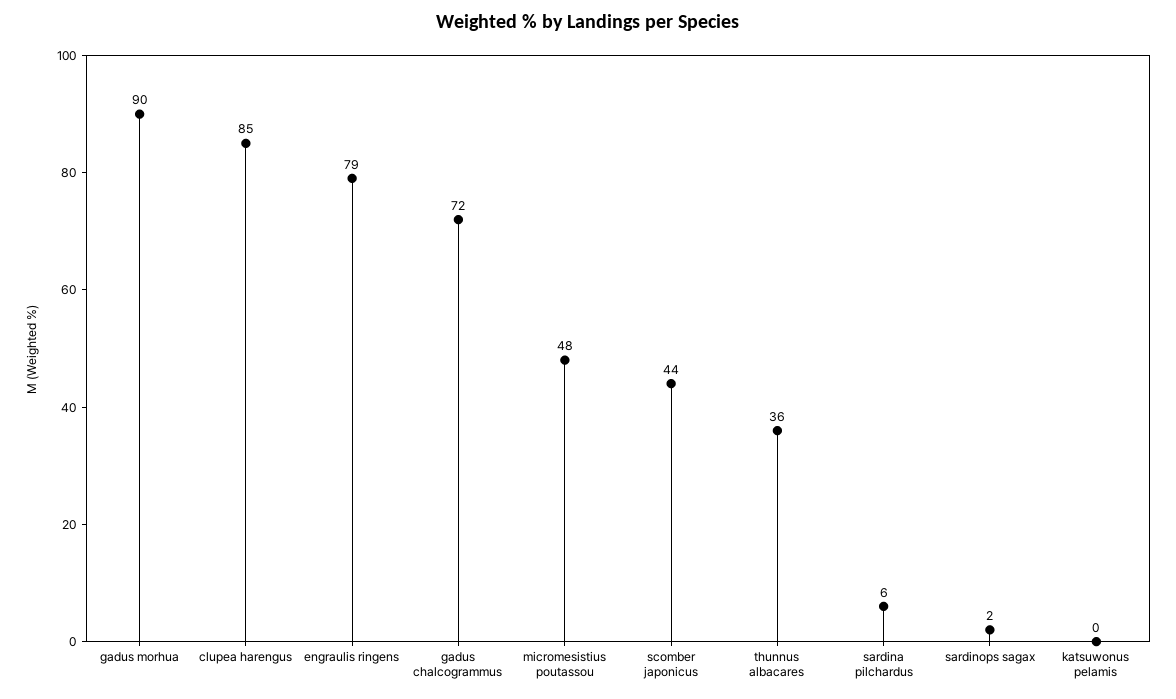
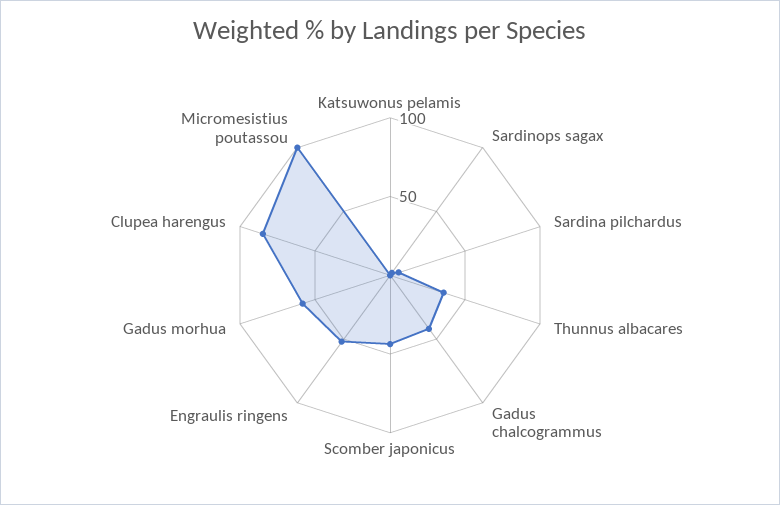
gadus morhua: 90 -> 60
engraulis ringens: 79 -> 50
gadus chalcogrammus: 72 -> 40
micromesistius poutassou: 48 -> 100

